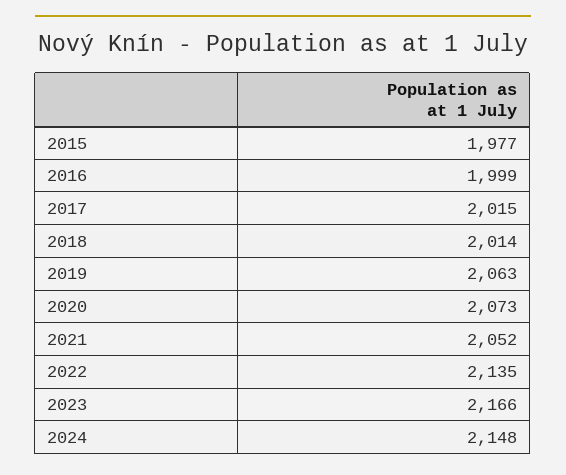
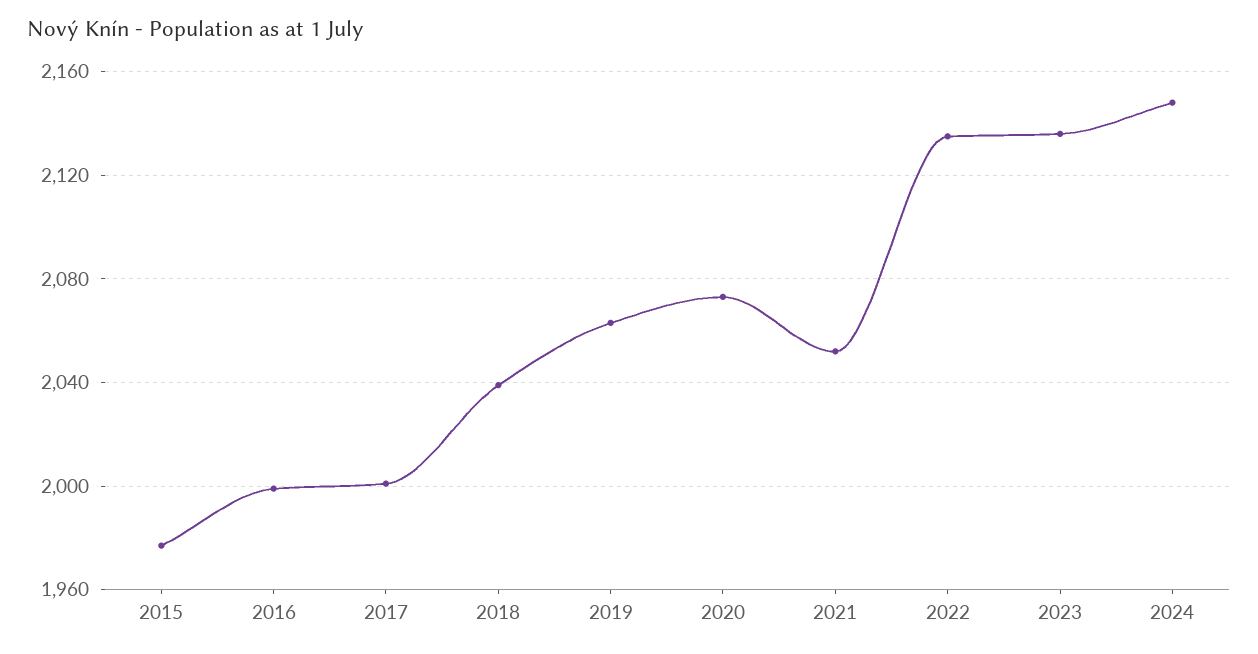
2017: 2015 -> 2000
2018: 2014 -> 2040
2023: 2166 -> 2135

